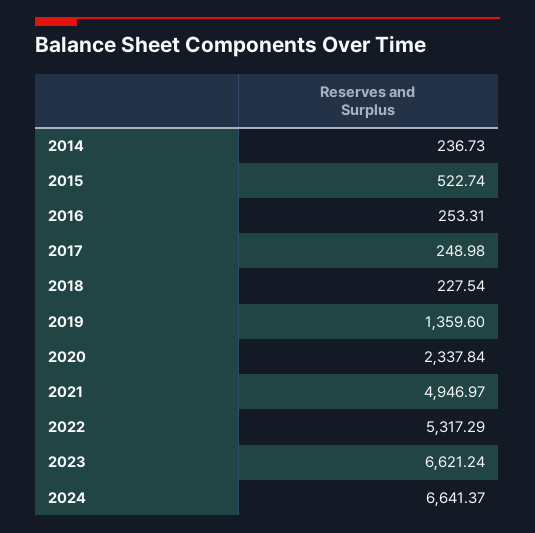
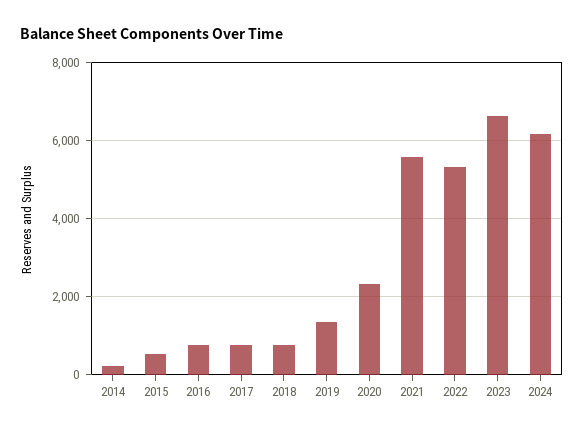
2016: 253.31 -> 800
2017: 248.98 -> 800
2018: 227.54 -> 800
2021: 4946.97 -> 5600
2024: 6641.37 -> 6200

